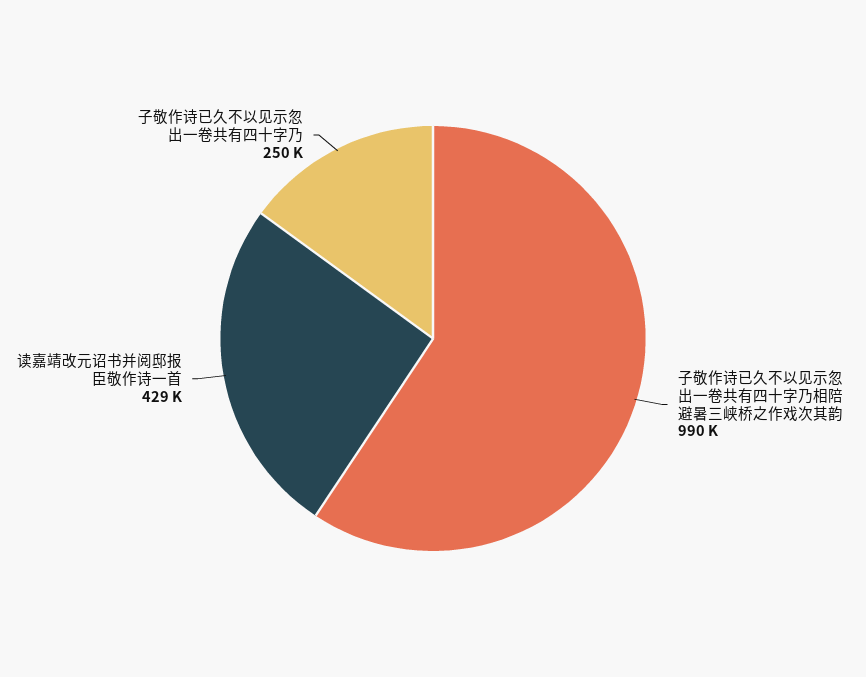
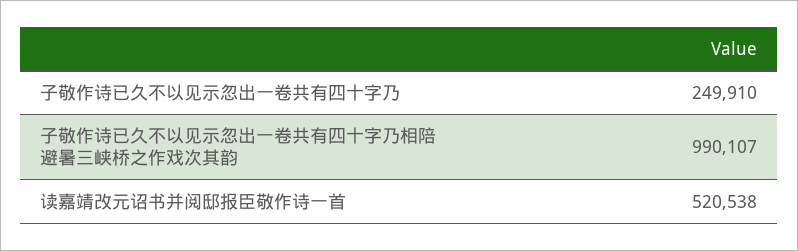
读嘉靖改元诏书并阅邸报臣敬作诗一首: 429000 -> 520538

